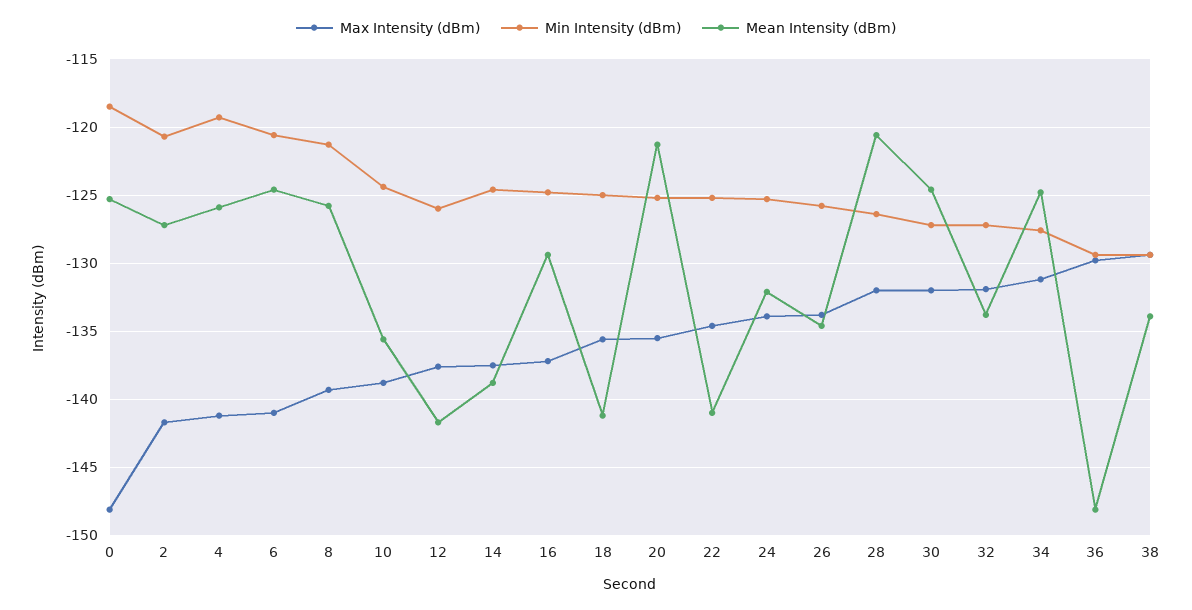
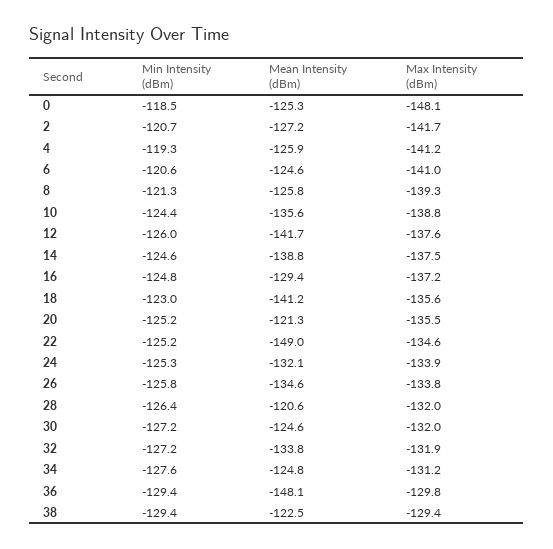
Min Intensity (dBm), 18: -125 -> -123
Mean Intensity (dBm), 22: -141 -> -149
Mean Intensity (dBm), 38: -134 -> -122.5

